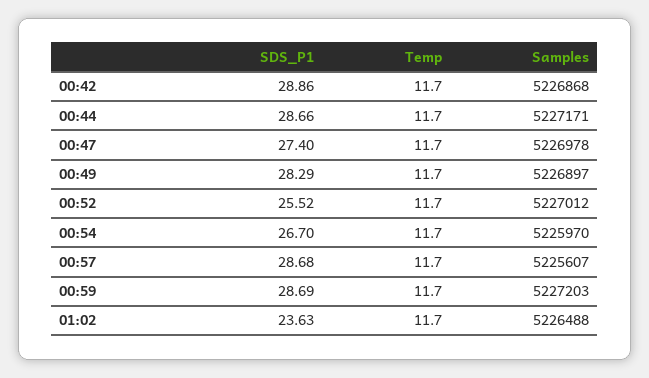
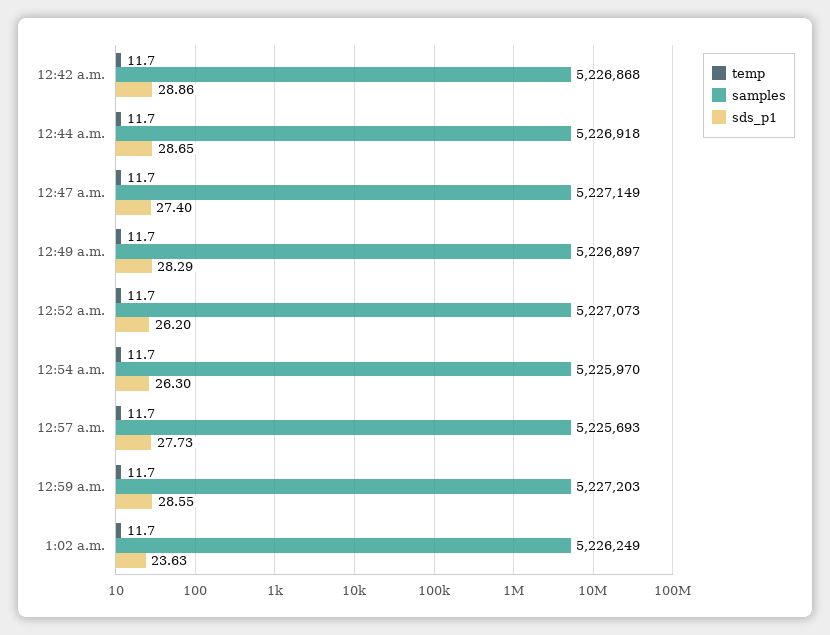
SDS_P1, 00:44: 28.66 -> 28.65
Samples, 00:44: 5227171 -> 5226918
Samples, 00:47: 5226978 -> 5227149
SDS_P1, 00:52: 25.52 -> 26.2
Samples, 00:52: 5227012 -> 5227073
SDS_P1, 00:54: 26.7 -> 26.3
SDS_P1, 00:57: 28.68 -> 27.73
Samples, 00:57: 5225607 -> 5225693
SDS_P1, 00:59: 28.69 -> 28.55
Samples, 01:02: 5226488 -> 5226249

